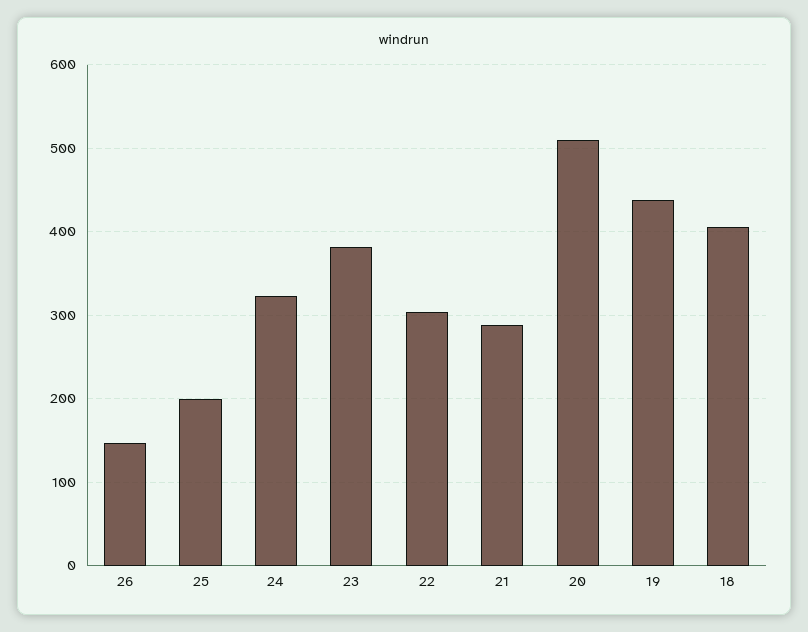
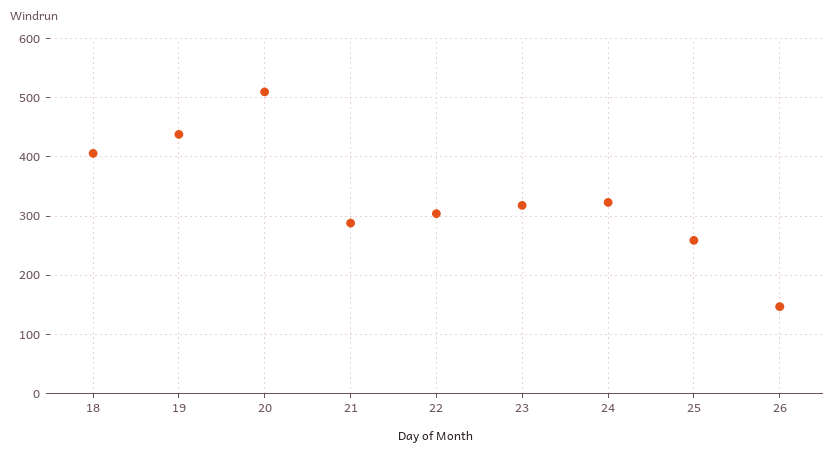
25: 200 -> 260
23: 380 -> 320

